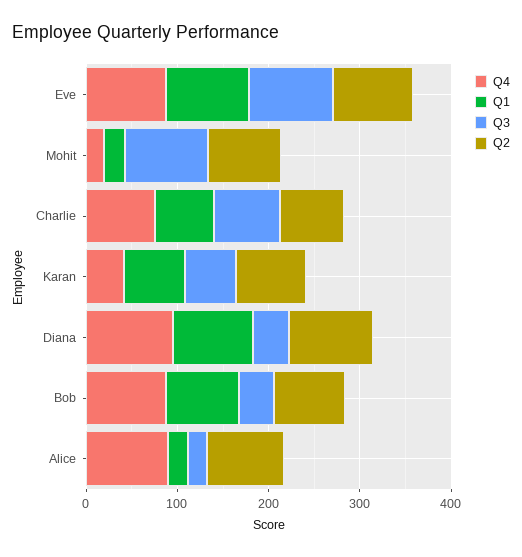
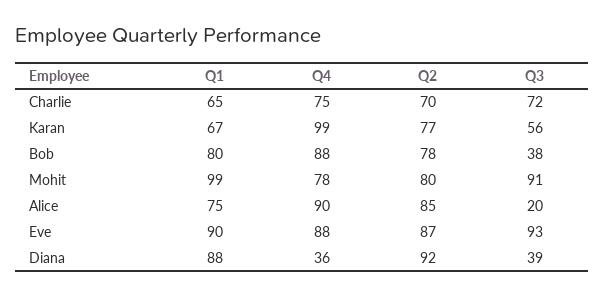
Q4, Mohit: 20 -> 78
Q1, Mohit: 20 -> 99
Q4, Karan: 40 -> 99
Q4, Diana: 100 -> 36
Q1, Alice: 20 -> 75

